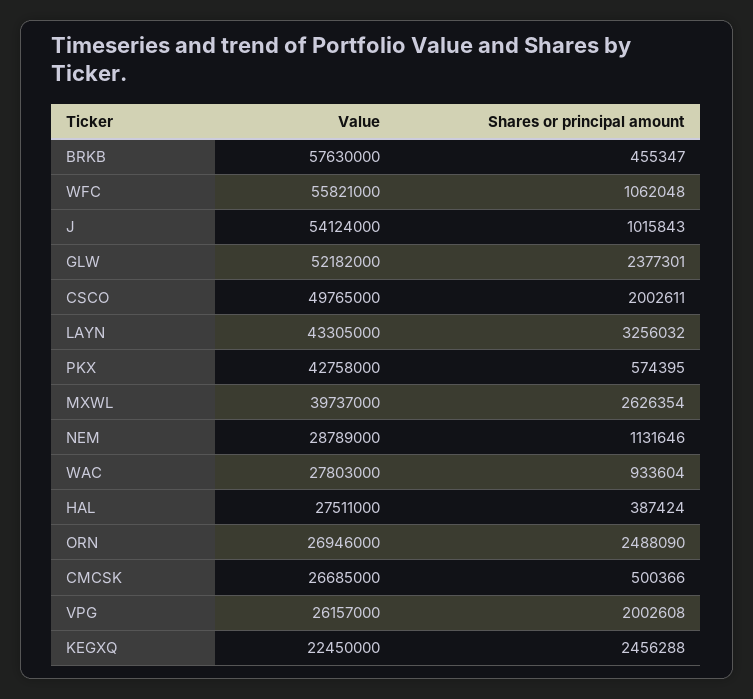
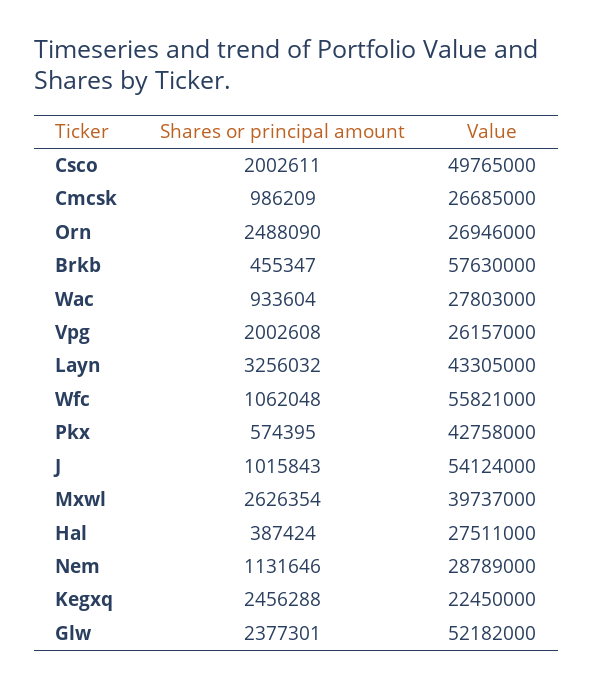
Shares or principal amount, CMCSK: 500366 -> 986209

